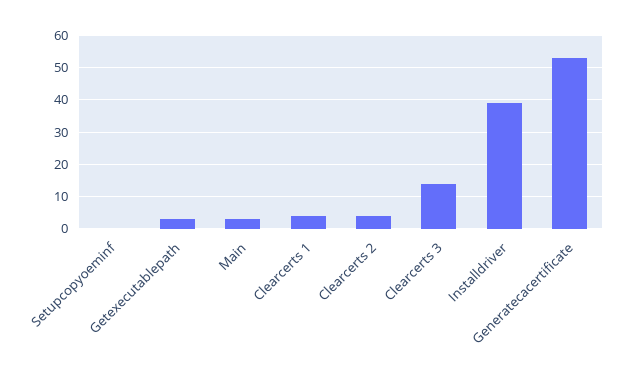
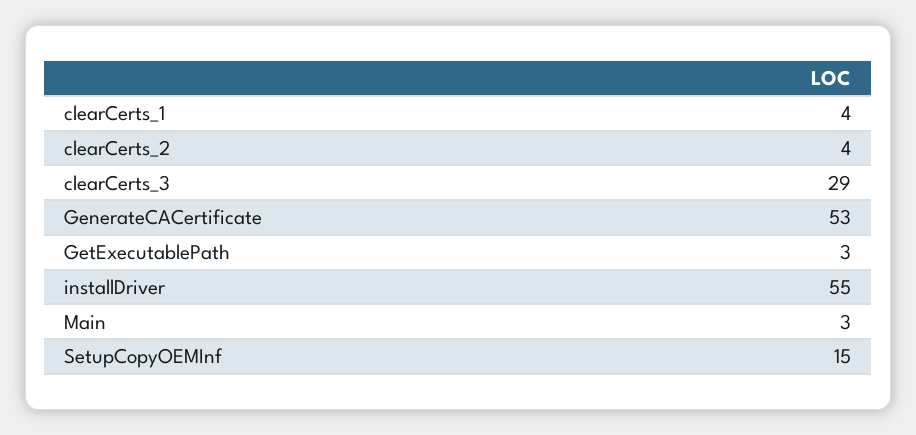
Setupcopyoeminf: 0 -> 15
Clearcerts 3: 15 -> 29
Installdriver: 40 -> 55

